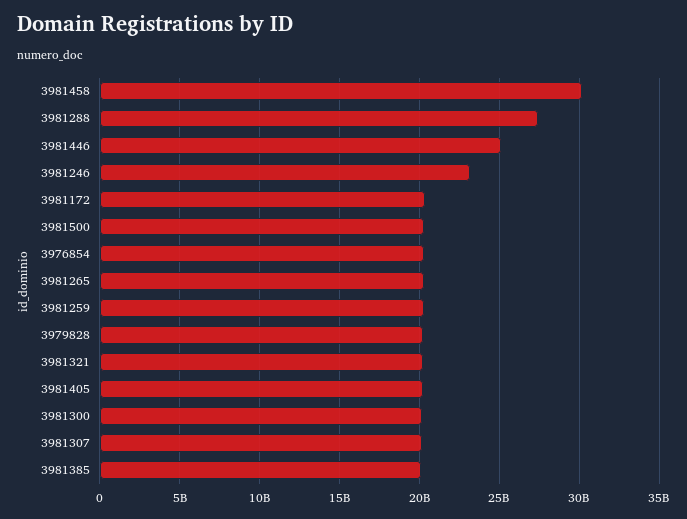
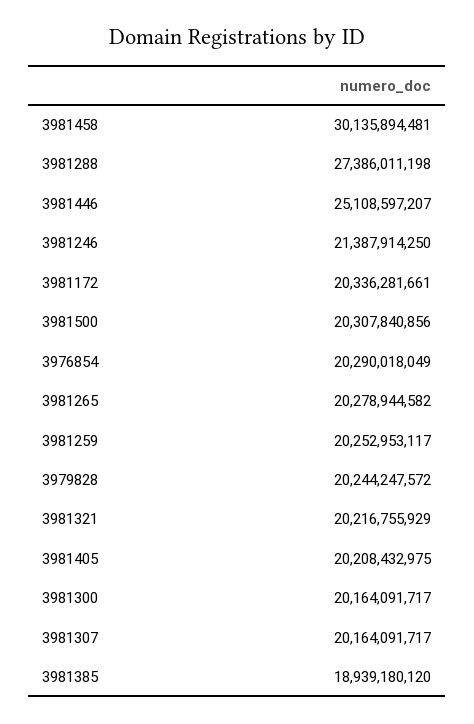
3981246: 23000000000 -> 21387914250
3981385: 20000000000 -> 18939180120

